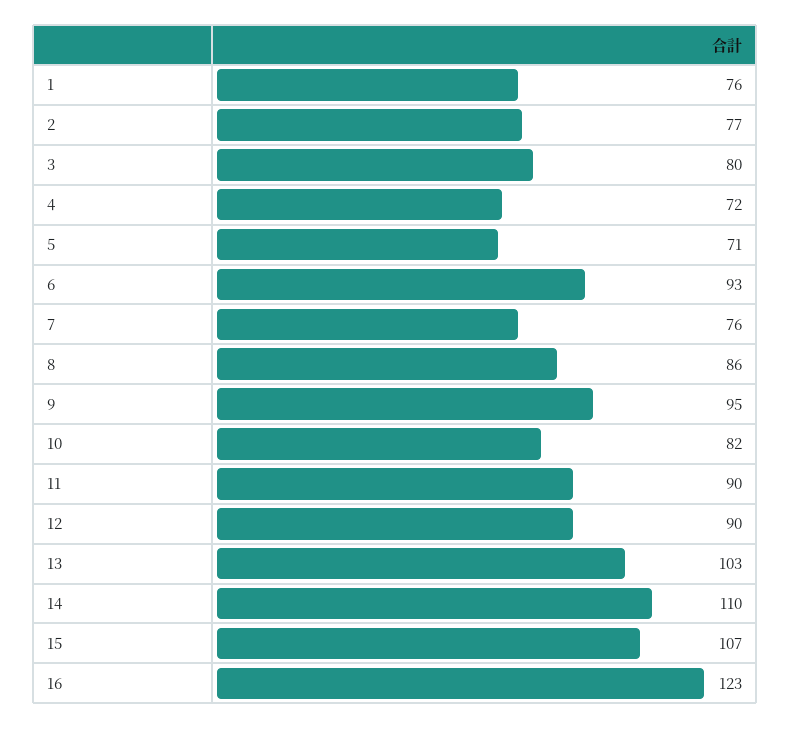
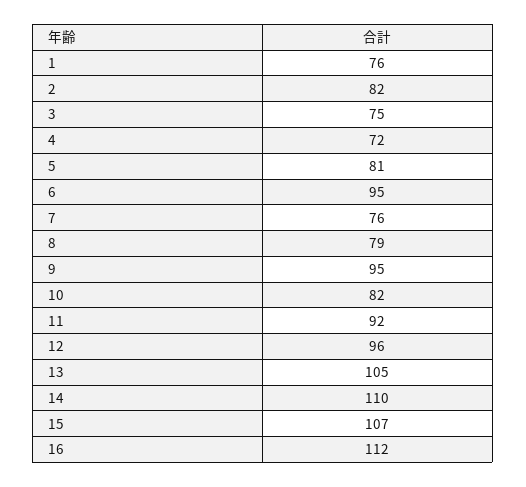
2: 77 -> 82
3: 80 -> 75
5: 71 -> 81
6: 93 -> 95
8: 86 -> 79
11: 90 -> 92
12: 90 -> 96
13: 103 -> 105
16: 123 -> 112

